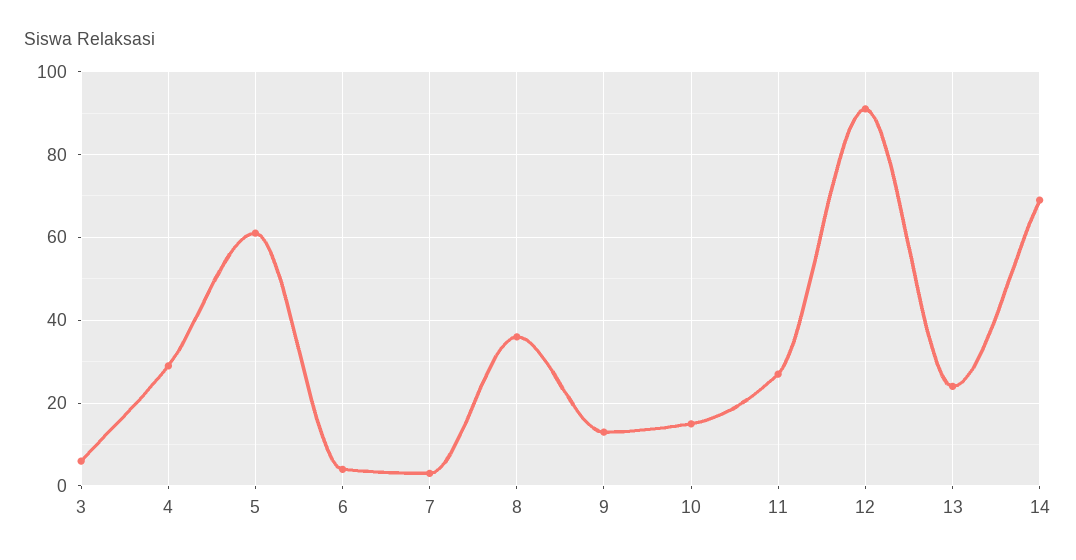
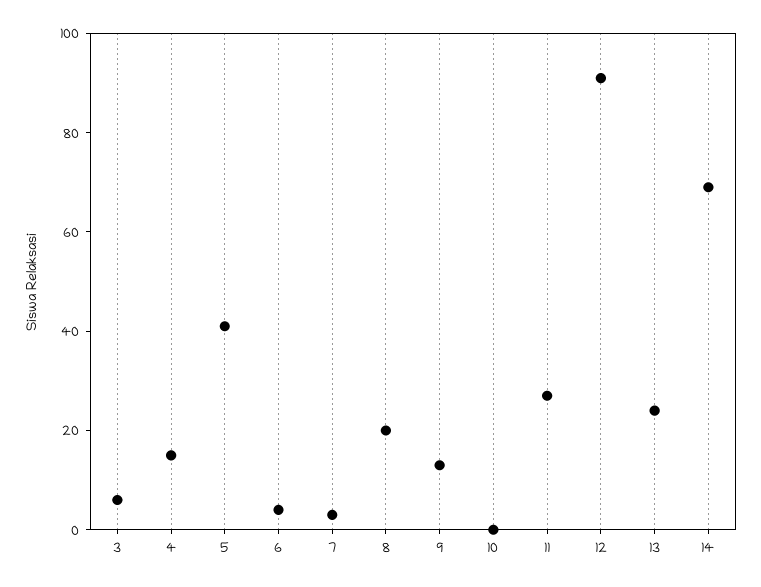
4: 30 -> 15
5: 60 -> 40
8: 35 -> 20
10: 15 -> 0

